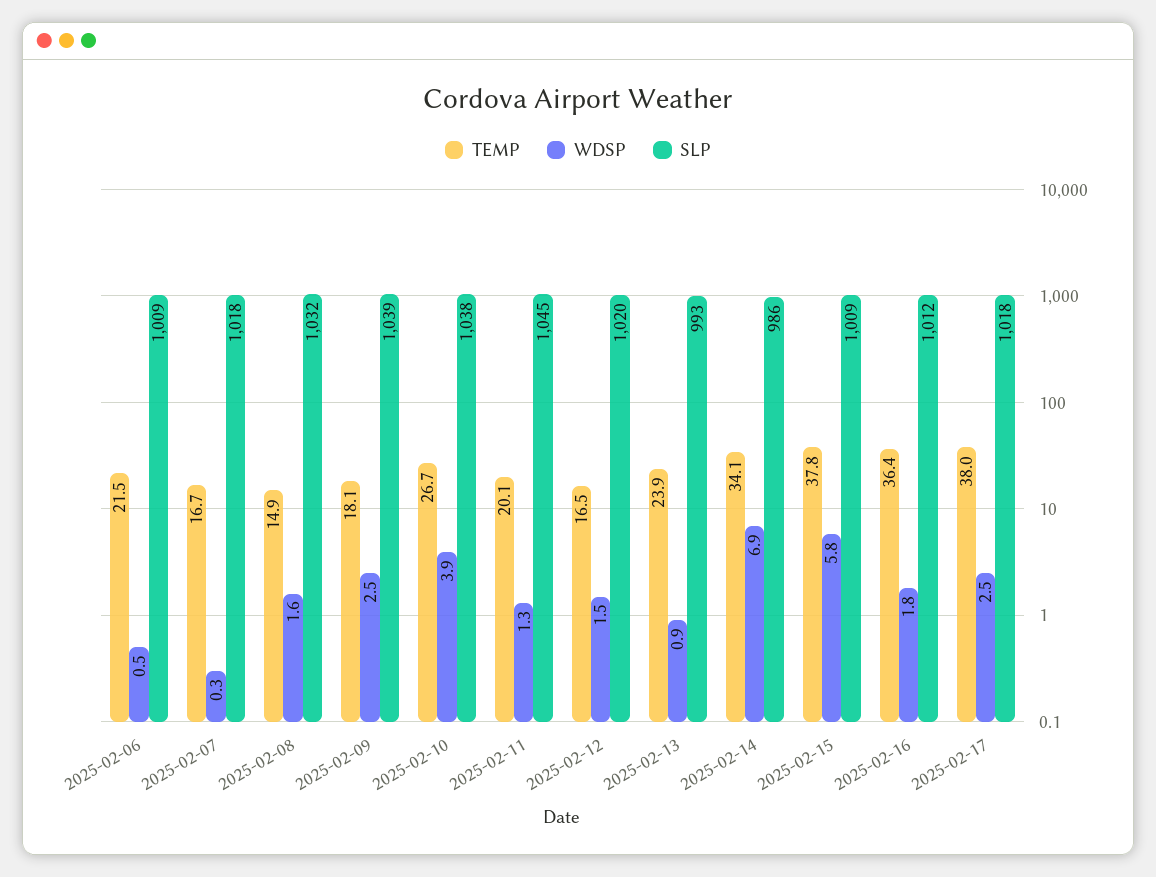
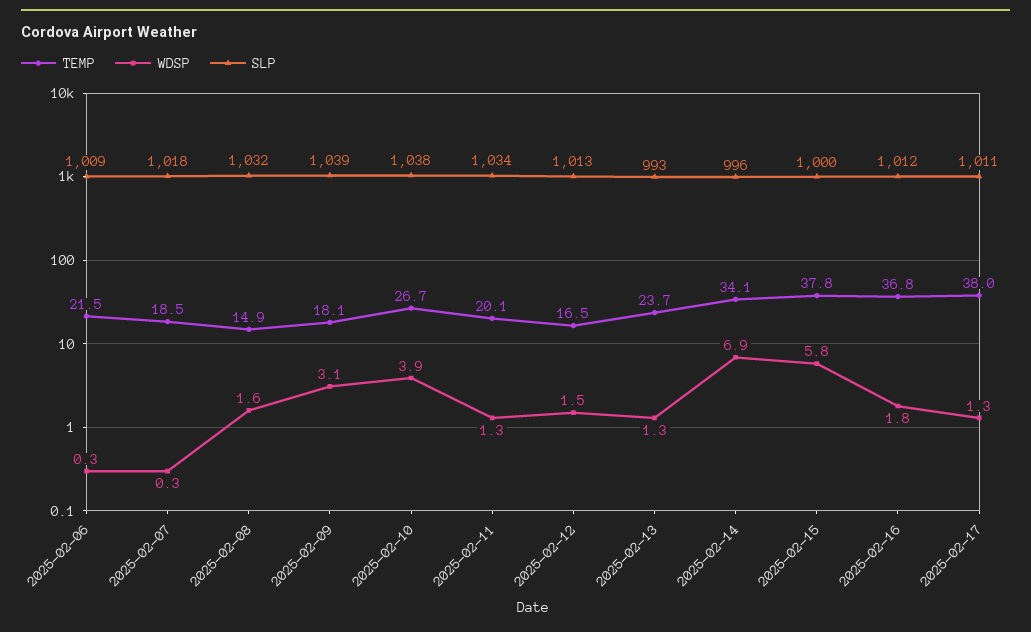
WDSP, 2025-02-06: 0.5 -> 0.3
TEMP, 2025-02-07: 16.7 -> 18.5
WDSP, 2025-02-09: 2.5 -> 3.1
SLP, 2025-02-11: 1045 -> 1034
SLP, 2025-02-12: 1020 -> 1013
TEMP, 2025-02-13: 23.9 -> 23.7
WDSP, 2025-02-13: 0.9 -> 1.3
SLP, 2025-02-14: 986 -> 996
SLP, 2025-02-15: 1009 -> 1000
TEMP, 2025-02-16: 36.4 -> 36.8
WDSP, 2025-02-17: 2.5 -> 1.3
SLP, 2025-02-17: 1018 -> 1011

